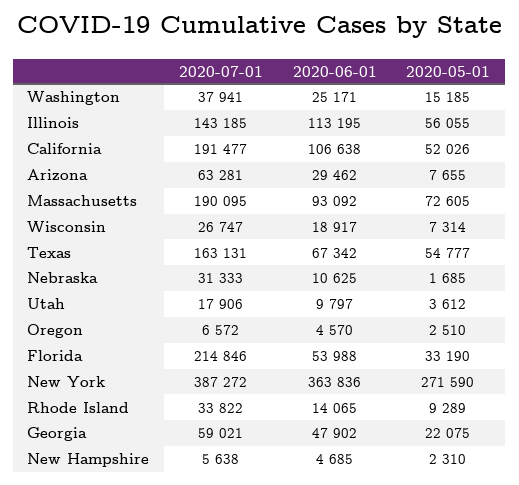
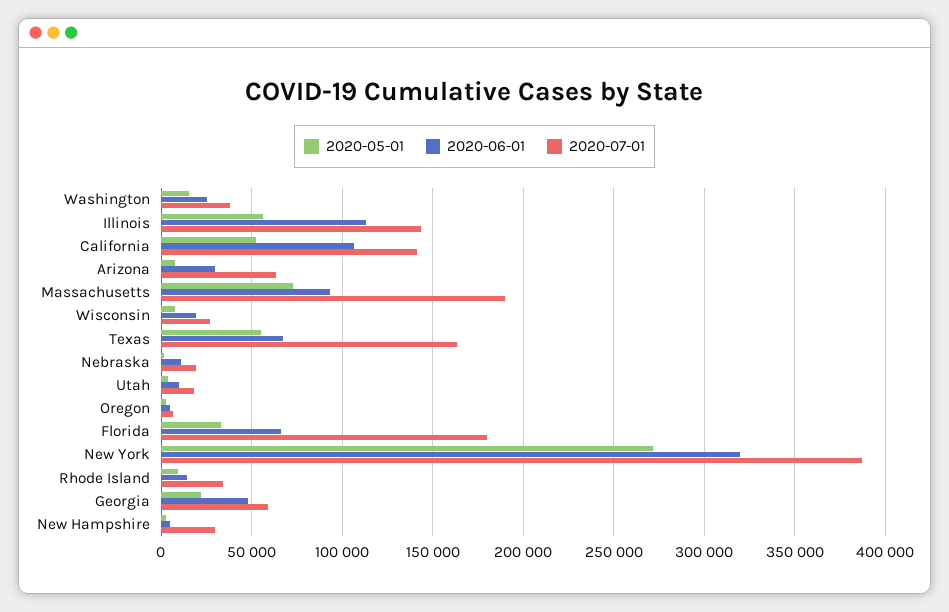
2020-07-01, California: 191477 -> 140000
2020-07-01, Nebraska: 31333 -> 20000
2020-07-01, Florida: 214846 -> 180000
2020-06-01, Florida: 53988 -> 65000
2020-06-01, New York: 363836 -> 320000
2020-07-01, New Hampshire: 5638 -> 30000

